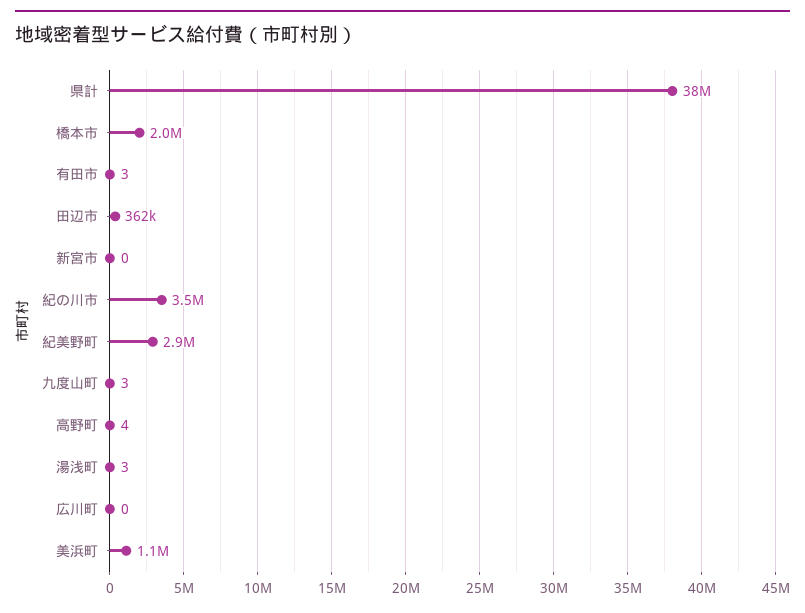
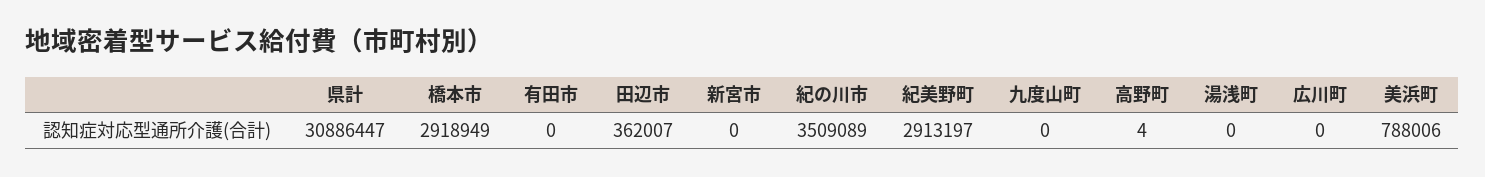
県計: 38000000 -> 30886447
橋本市: 2000000 -> 2918949
有田市: 3 -> 0
九度山町: 3 -> 0
湯浅町: 3 -> 0
美浜町: 1100000 -> 788006

